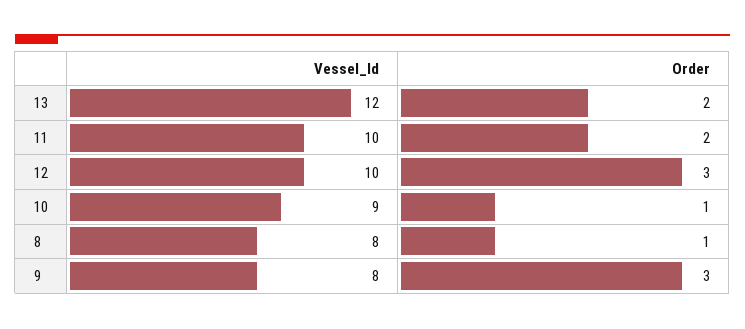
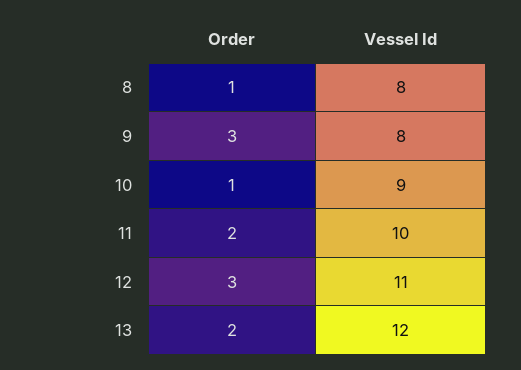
Vessel_Id, 12: 10 -> 11

